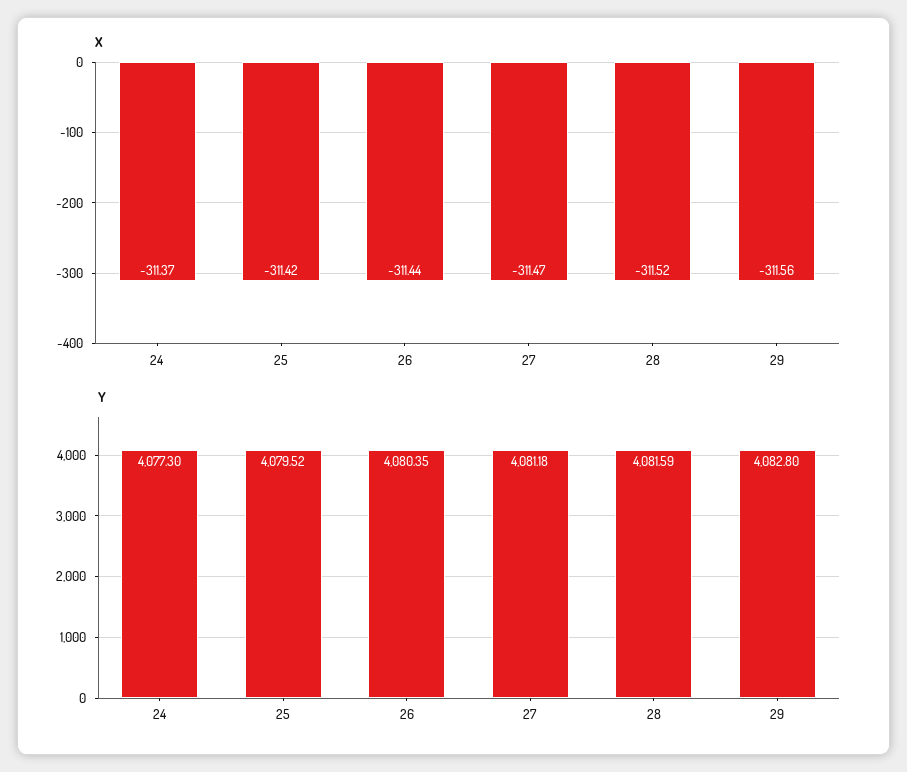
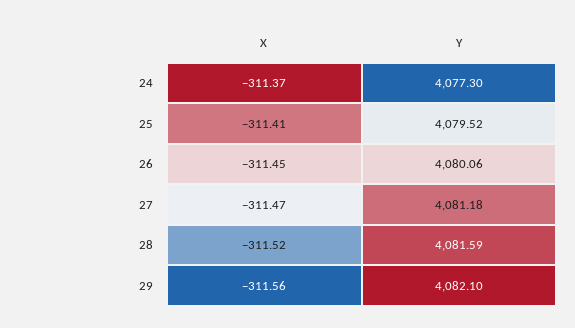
X, 25: -311.42 -> -311.41
X, 26: -311.44 -> -311.45
Y, 26: 4080.35 -> 4080.06
Y, 29: 4082.8 -> 4082.1

